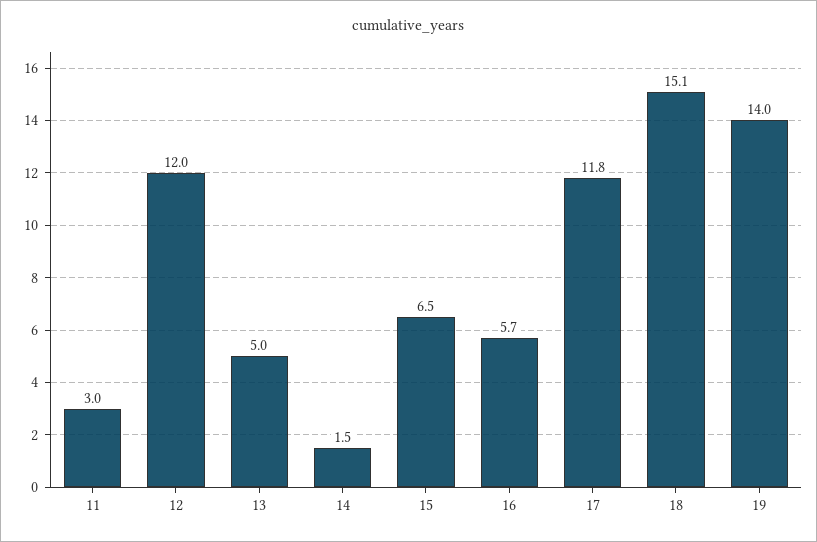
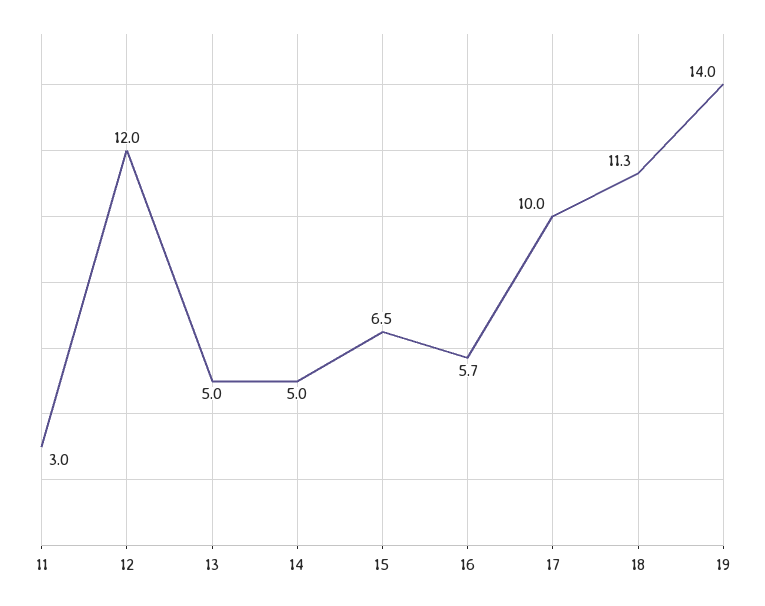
14: 1.5 -> 5
17: 11.8 -> 10
18: 15.1 -> 11.3

